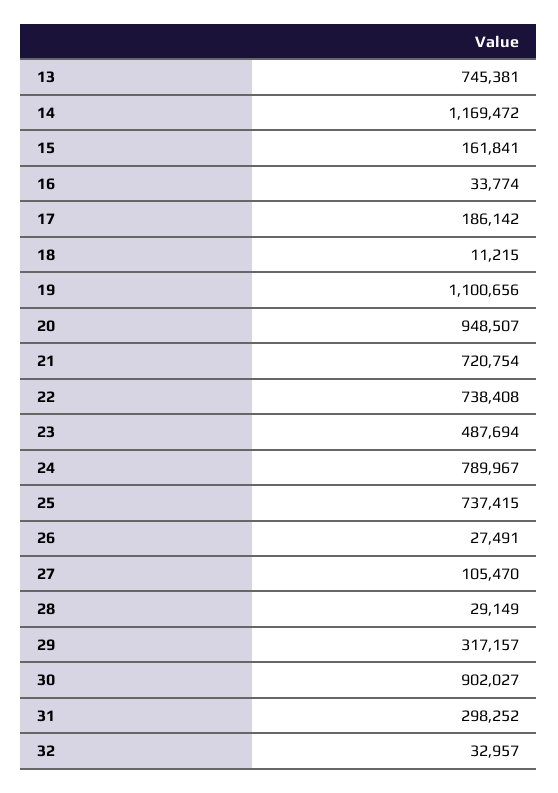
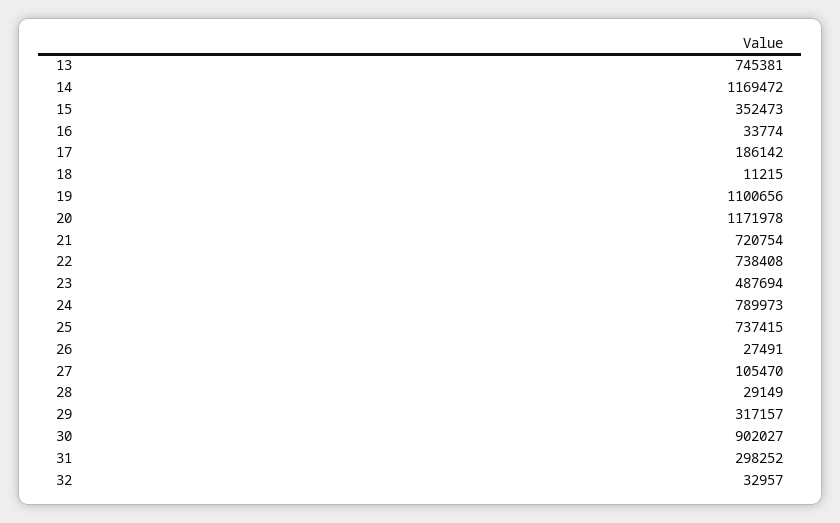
15: 161841 -> 352473
20: 948507 -> 1171978
24: 789967 -> 789973

